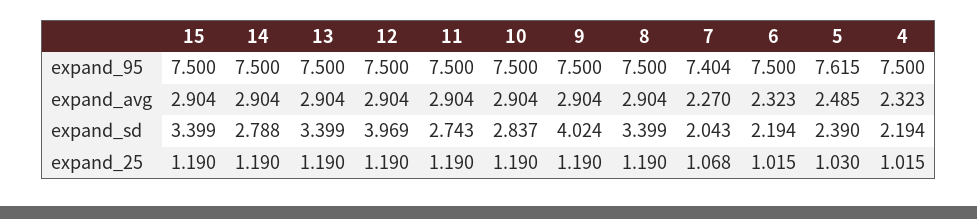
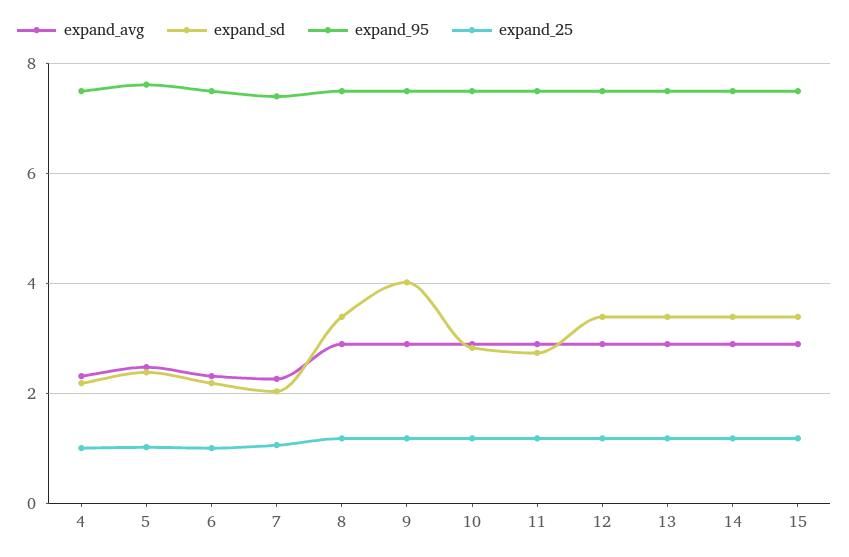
expand_sd, 14: 2.788 -> 3.4
expand_sd, 12: 3.969 -> 3.4

